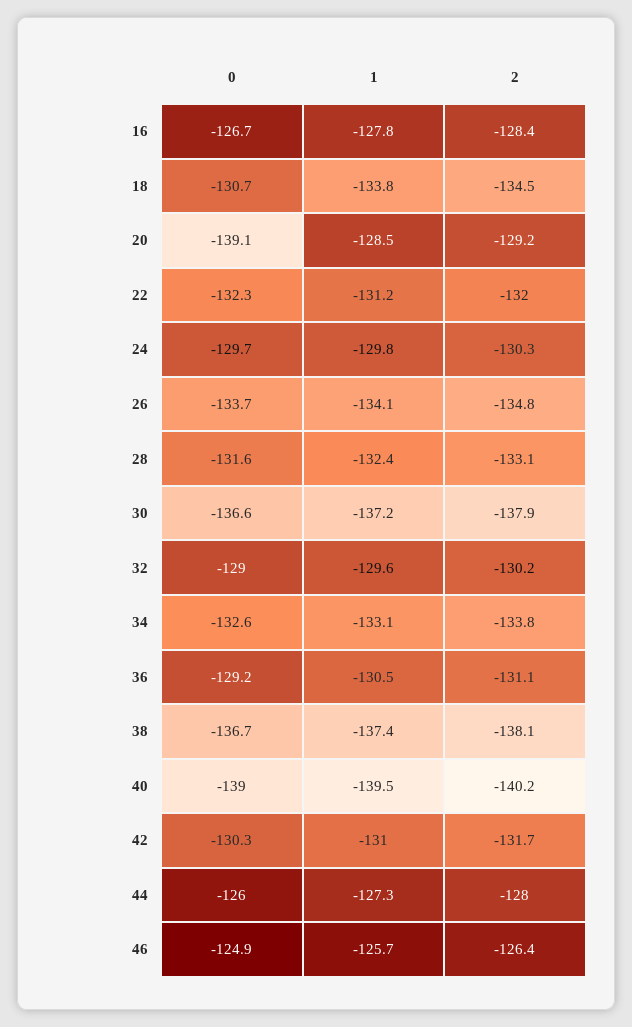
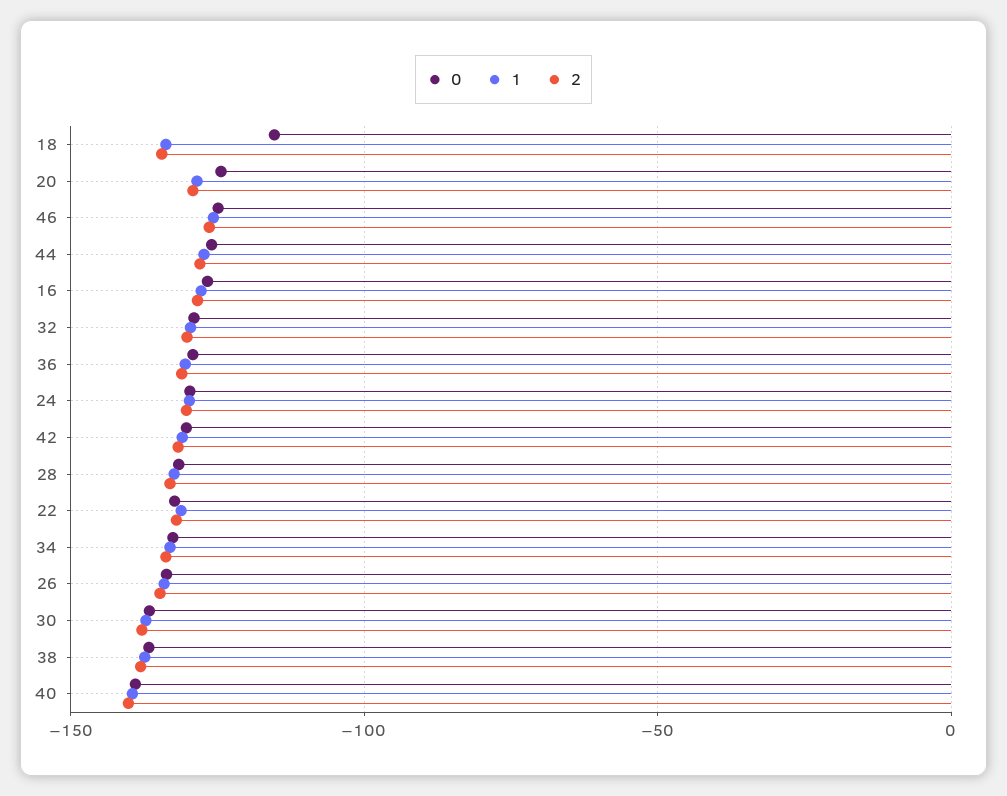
0, 18: -130.7 -> -115
0, 20: -139.1 -> -125

